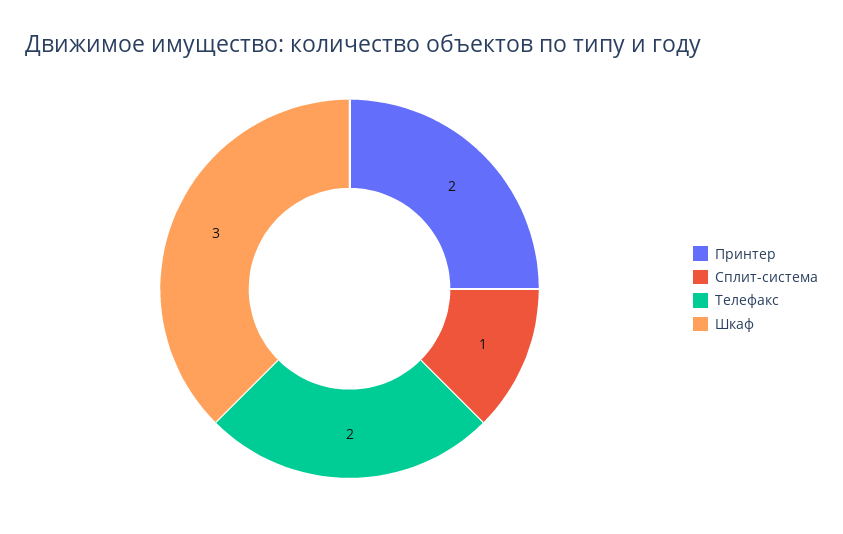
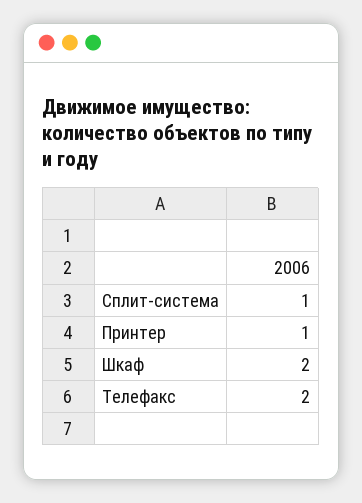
Принтер: 2 -> 1
Шкаф: 3 -> 2

